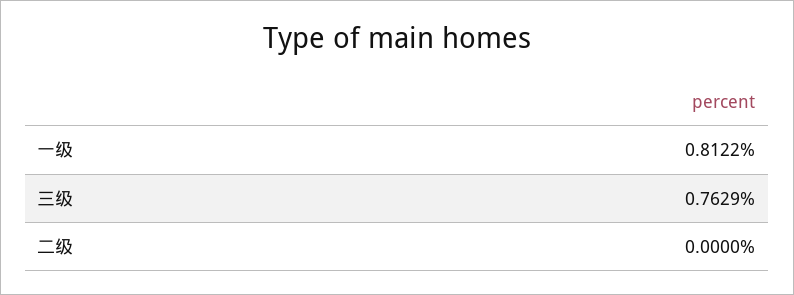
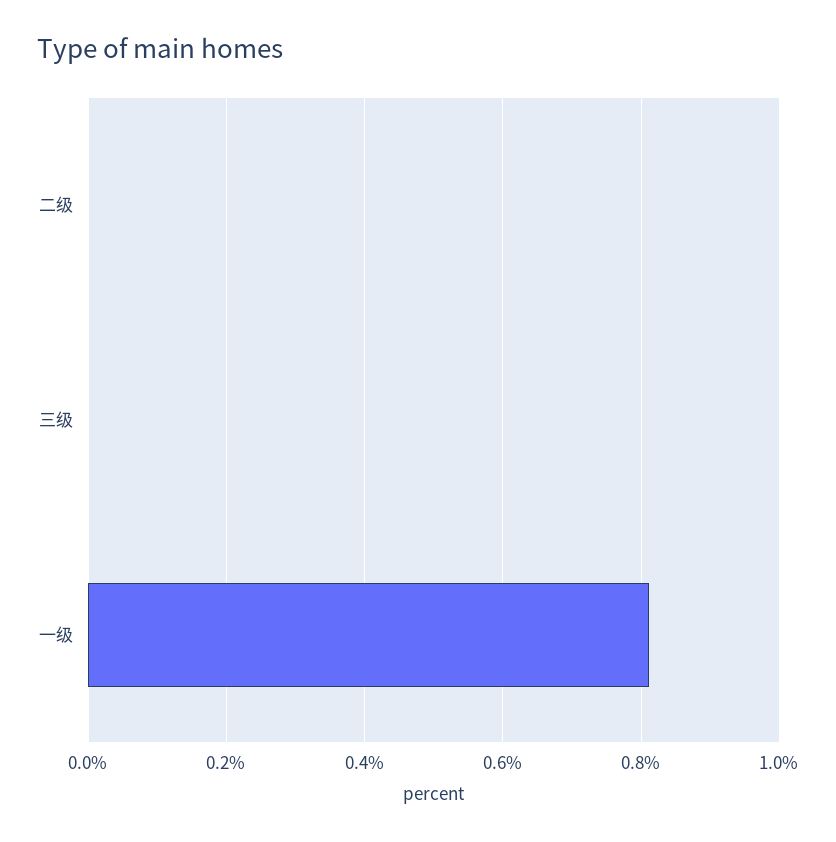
三级: 0.7629 -> 0

